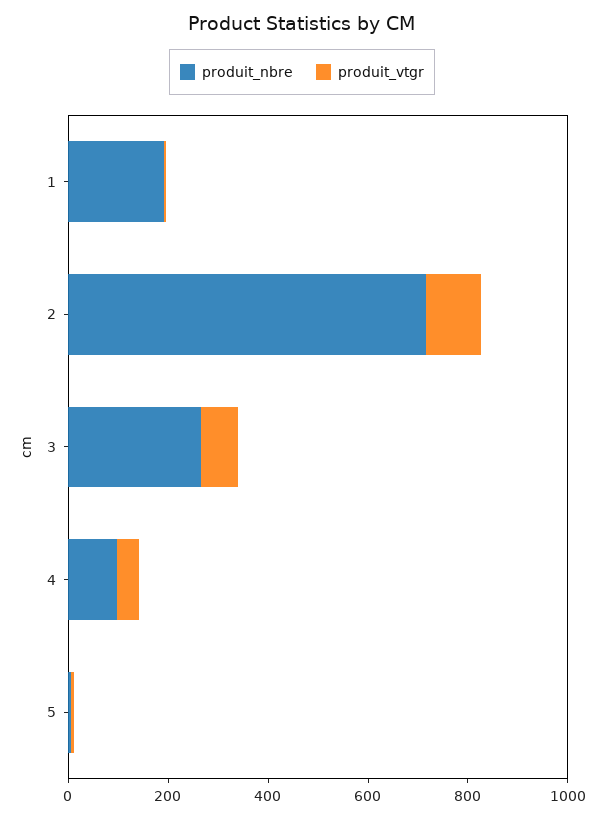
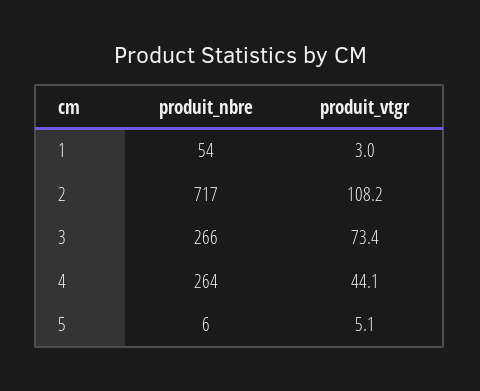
produit_nbre, 1: 200 -> 54
produit_nbre, 4: 100 -> 264

